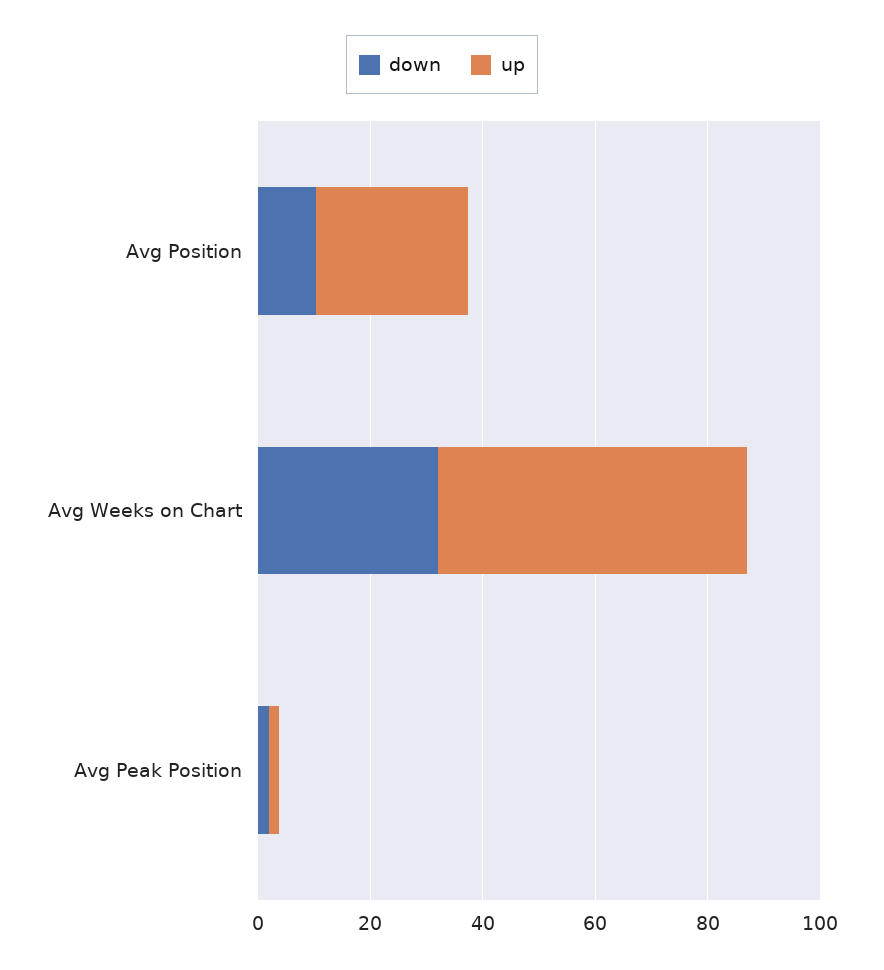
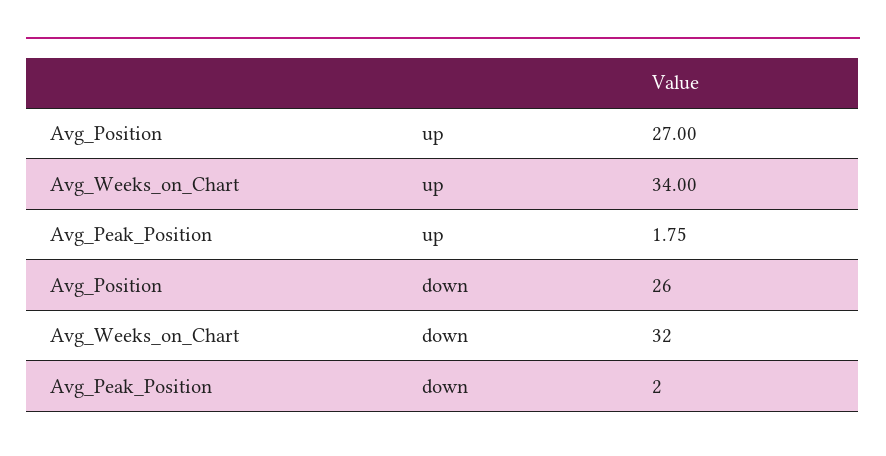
down, Avg Position: 10 -> 26
up, Avg Weeks on Chart: 55 -> 34

